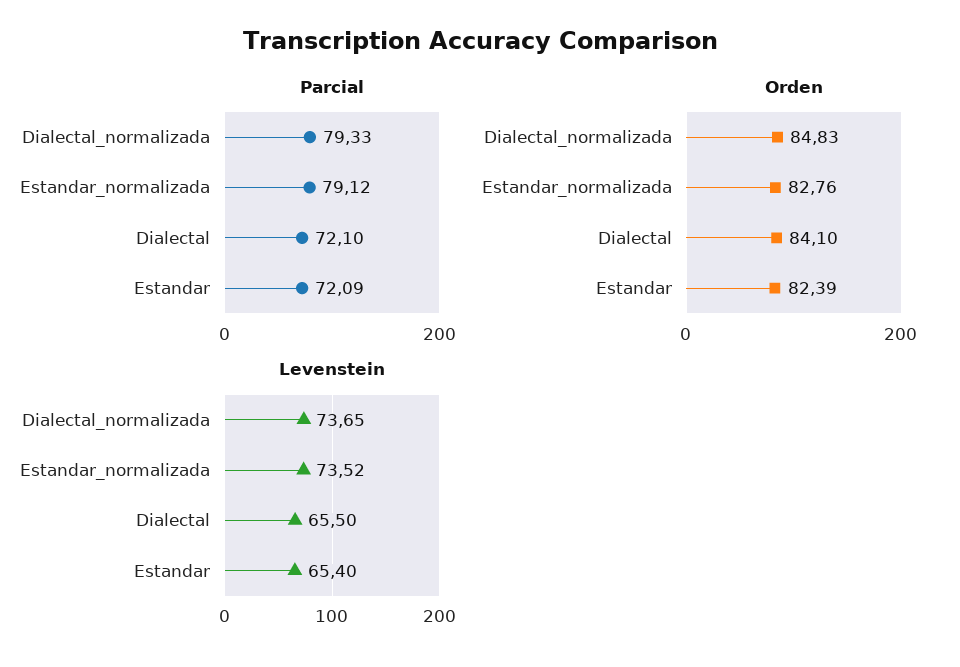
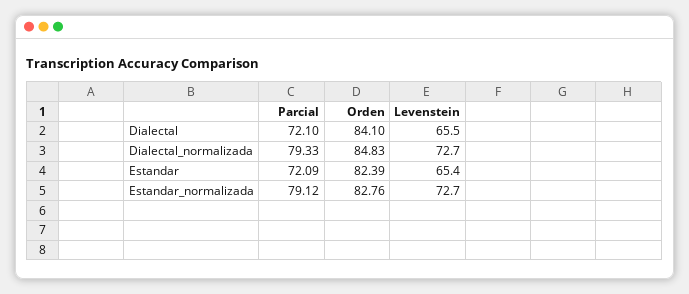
Levenstein, Dialectal_normalizada: 73.65 -> 72.7
Levenstein, Estandar_normalizada: 73.52 -> 72.7

